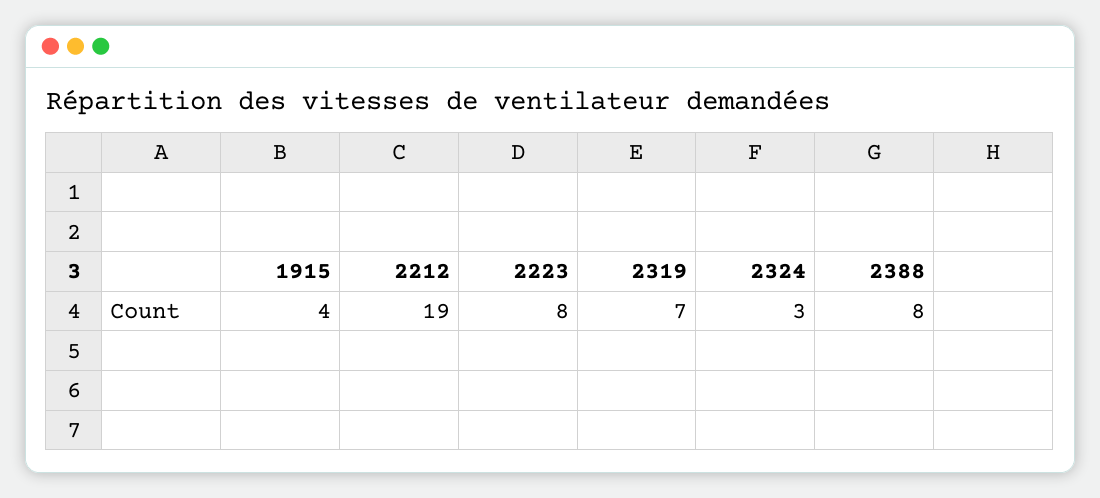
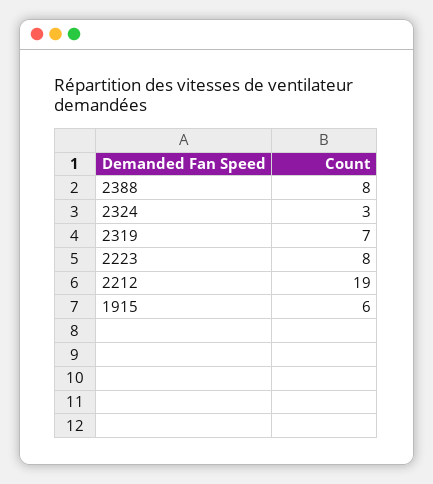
1915: 4 -> 6

